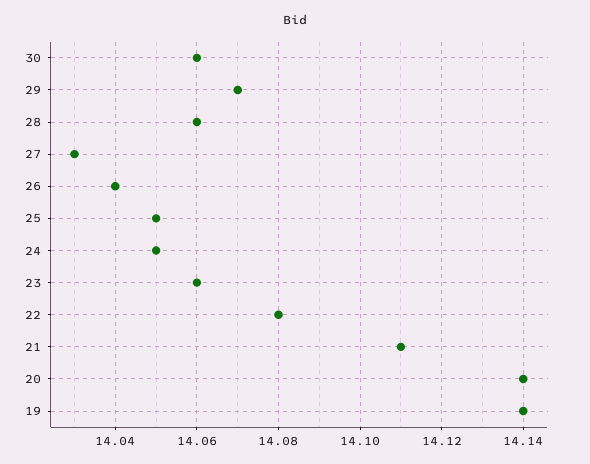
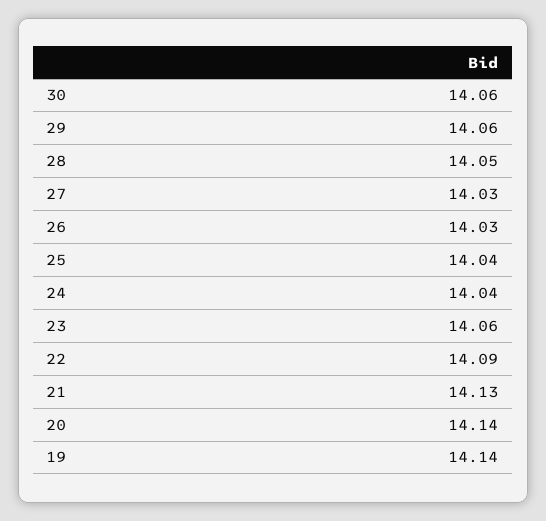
29: 14.07 -> 14.06
28: 14.06 -> 14.05
26: 14.04 -> 14.03
25: 14.05 -> 14.04
24: 14.05 -> 14.04
22: 14.08 -> 14.09
21: 14.11 -> 14.13

